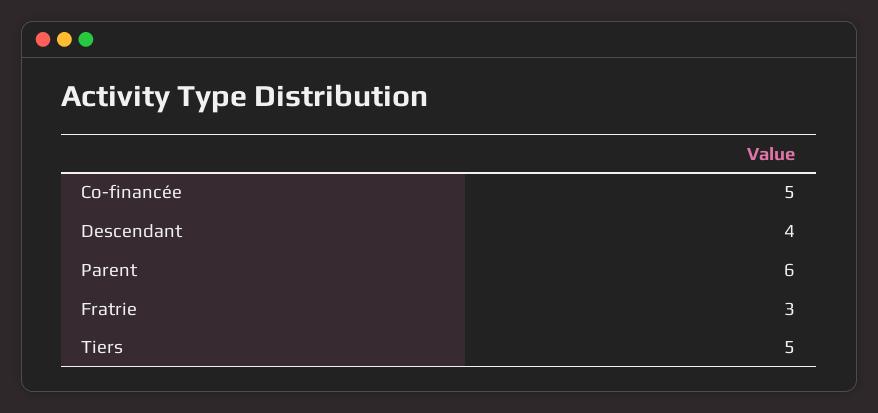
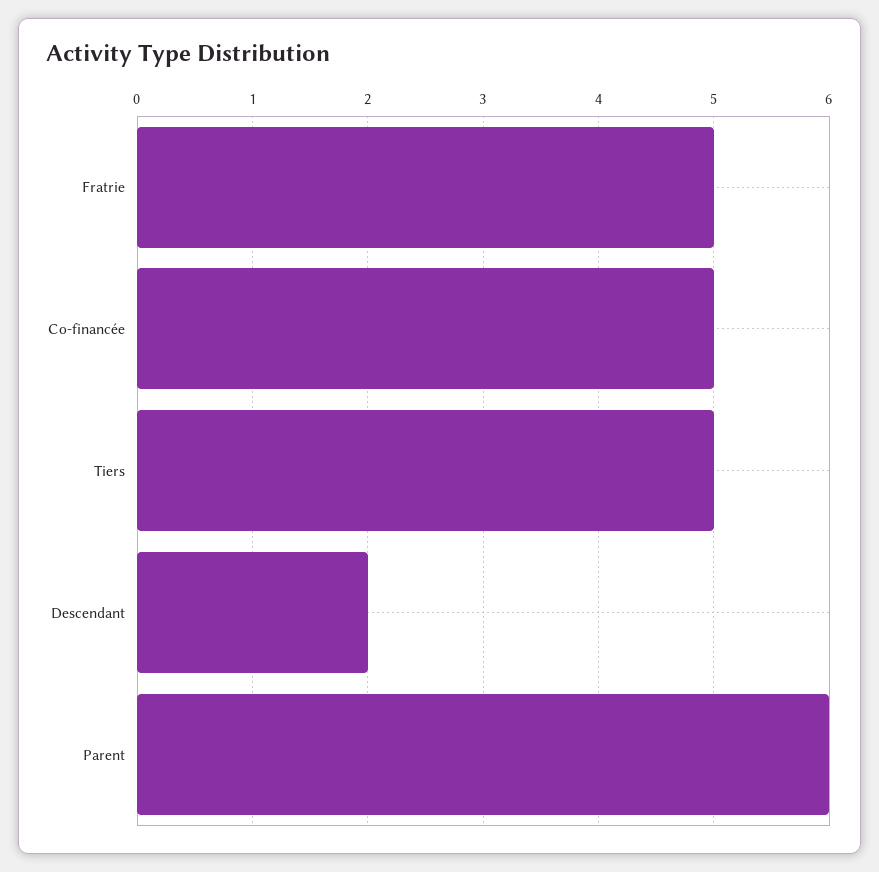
Descendant: 4 -> 2
Fratrie: 3 -> 5

